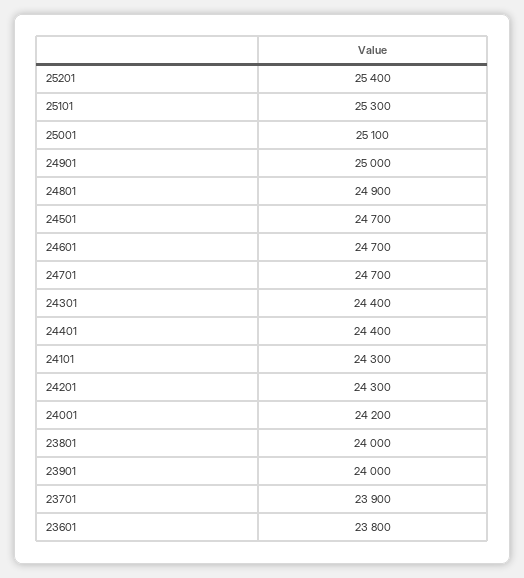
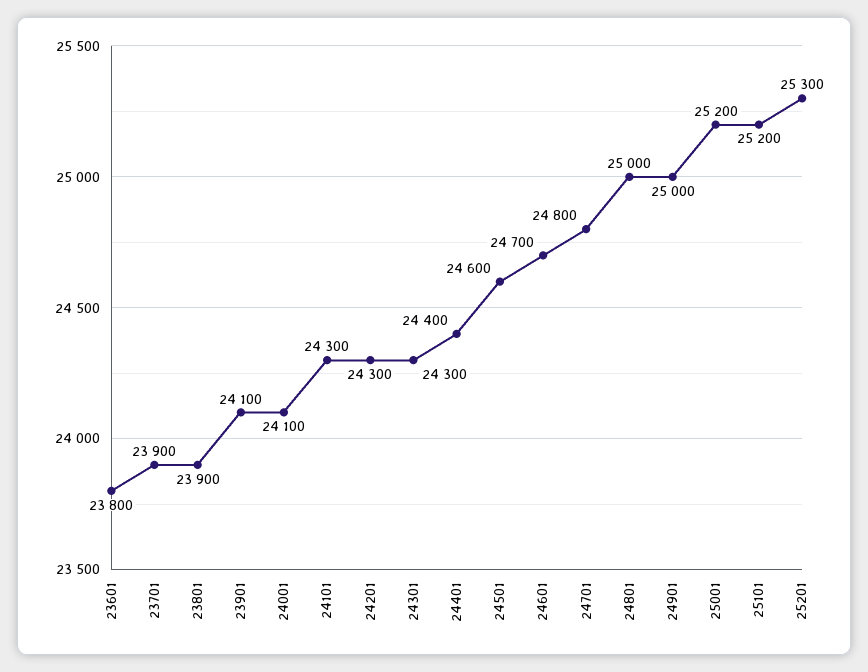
25201: 25400 -> 25300
25101: 25300 -> 25200
25001: 25100 -> 25200
24801: 24900 -> 25000
24501: 24700 -> 24600
24701: 24700 -> 24800
24301: 24400 -> 24300
24001: 24200 -> 24100
23801: 24000 -> 23900
23901: 24000 -> 24100

